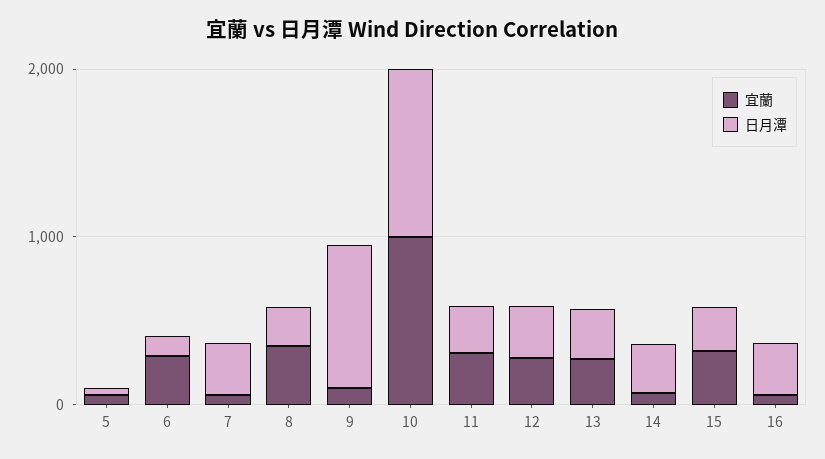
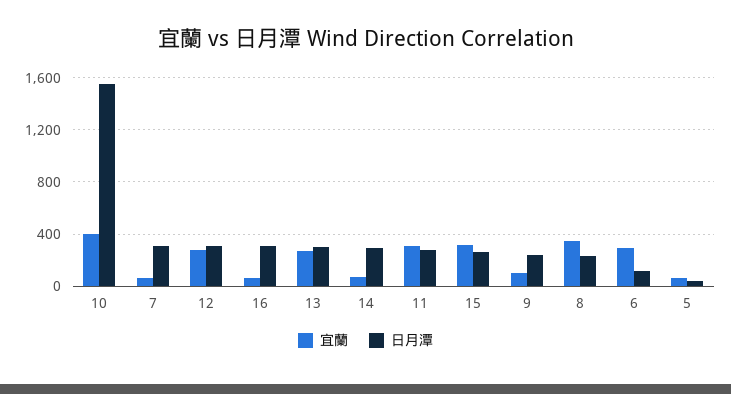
日月潭, 9: 800 -> 250
宜蘭, 10: 1000 -> 400
日月潭, 10: 1000 -> 1550

